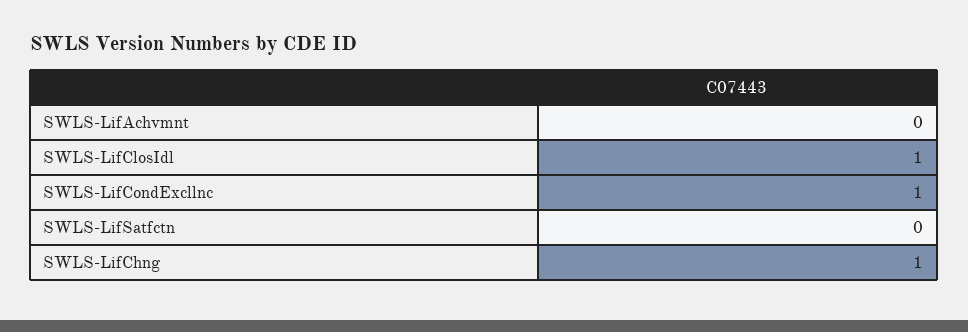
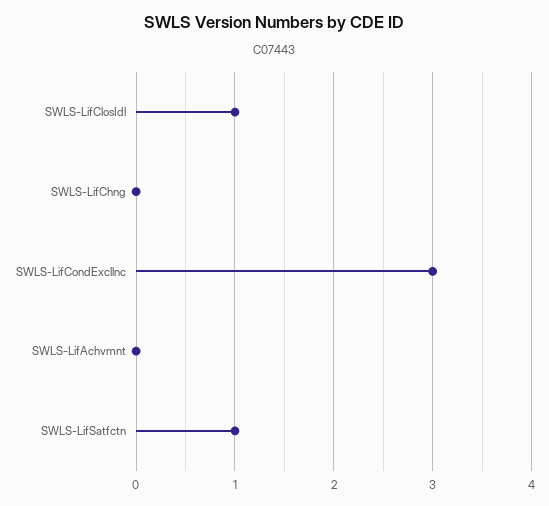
SWLS-LifCondExcllnc: 1 -> 3
SWLS-LifSatfctn: 0 -> 1
SWLS-LifChng: 1 -> 0

